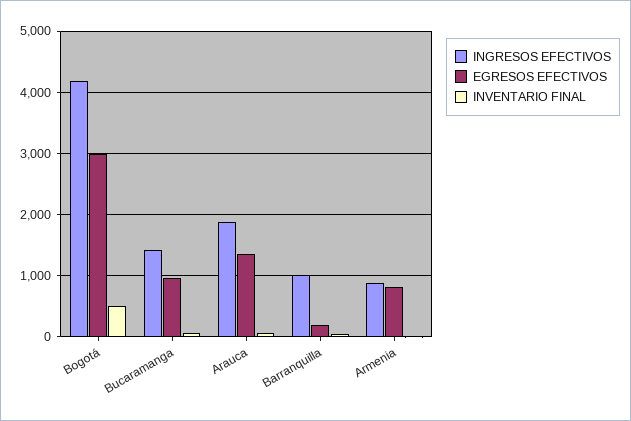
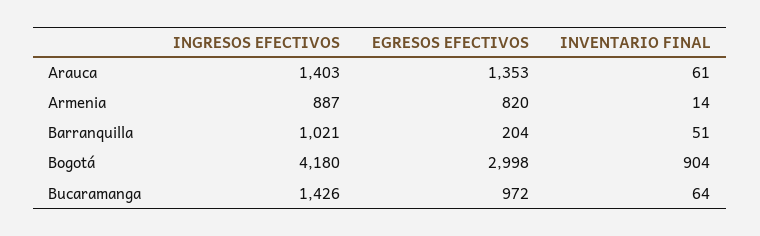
INVENTARIO FINAL, Bogotá: 500 -> 904
INGRESOS EFECTIVOS, Arauca: 1900 -> 1403

